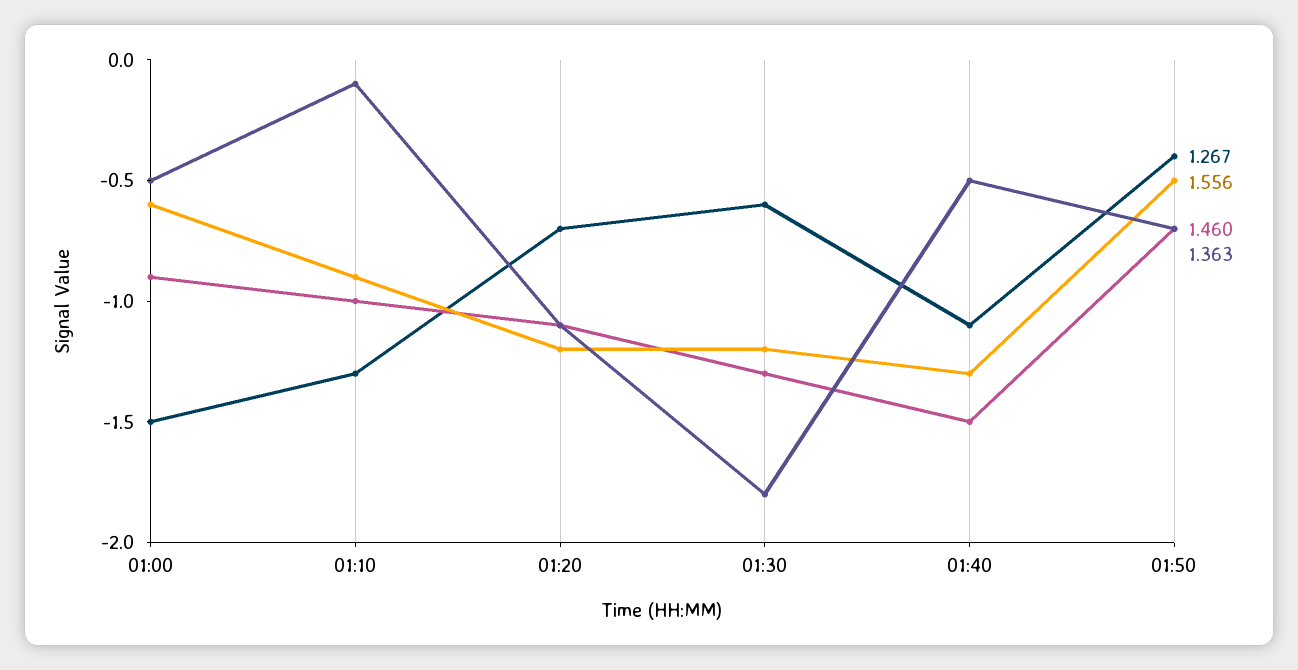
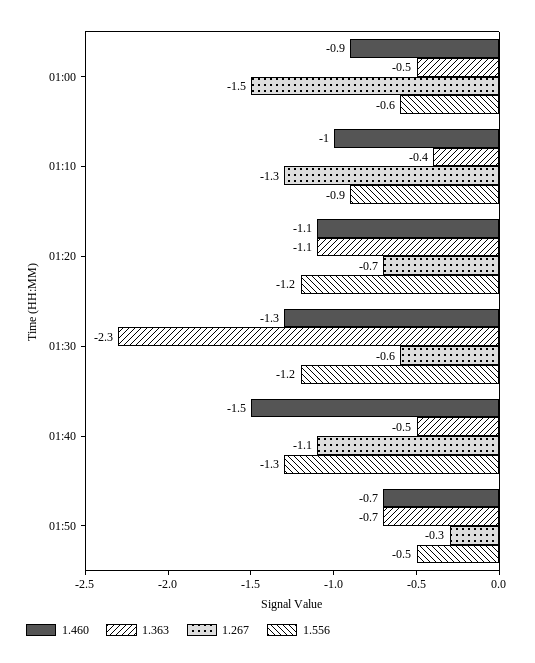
1.363, 01:10: -0.1 -> -0.4
1.363, 01:30: -1.8 -> -2.3
1.267, 01:50: -0.4 -> -0.3

